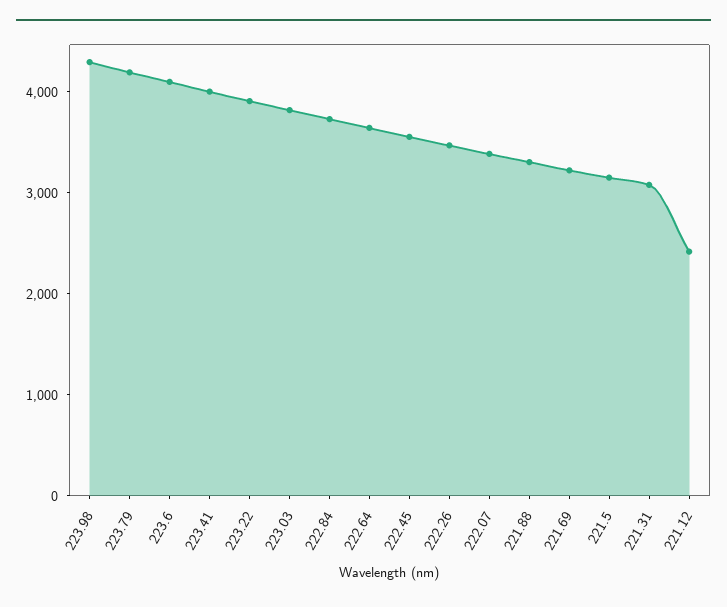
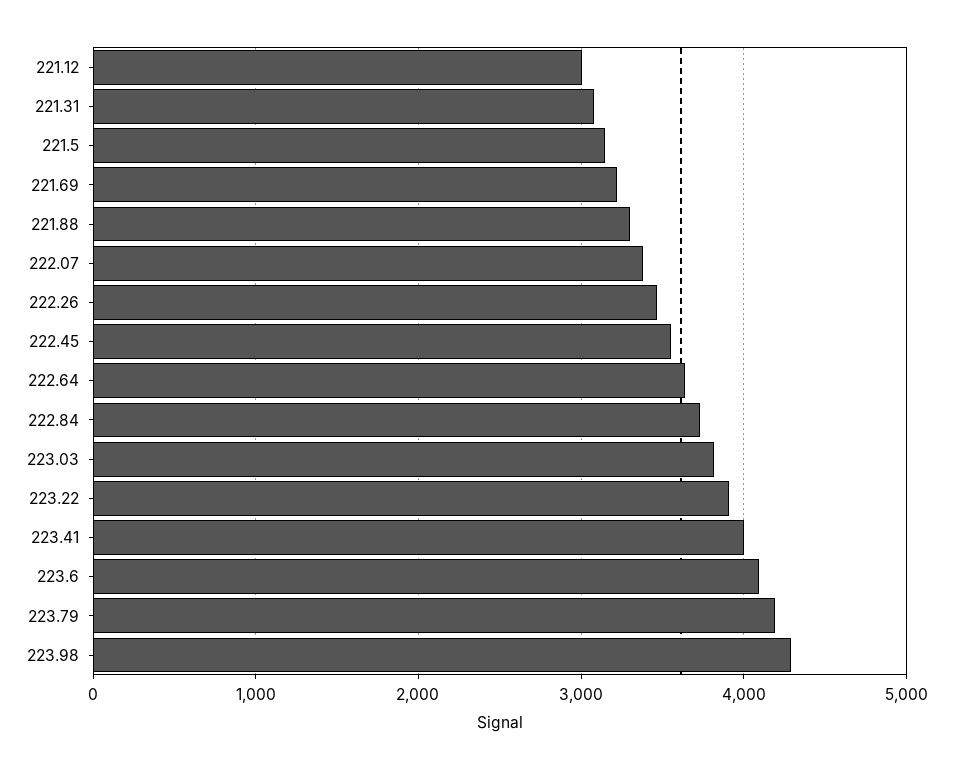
221.12: 2400 -> 3000

